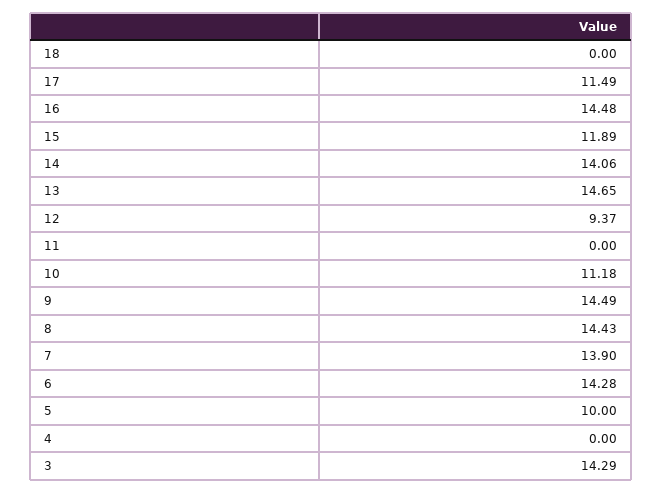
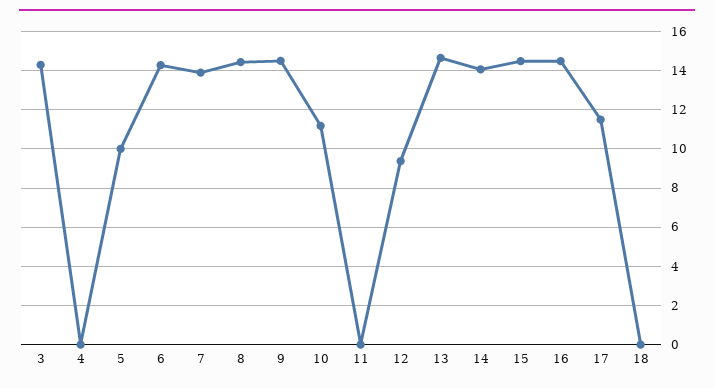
15: 11.89 -> 14.5

